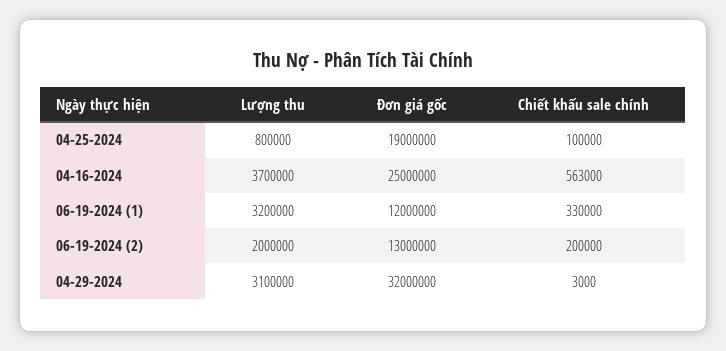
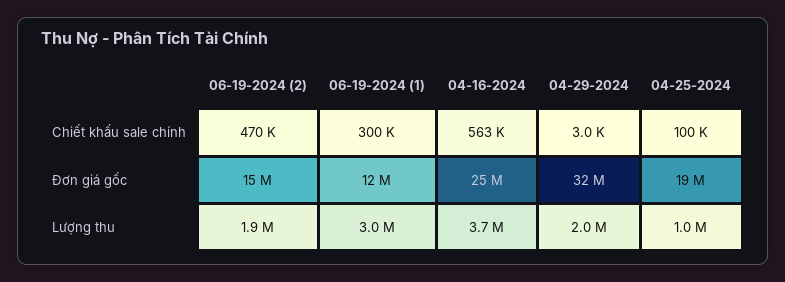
Lượng thu, 04-25-2024: 800000 -> 1000000
Lượng thu, 06-19-2024 (1): 3200000 -> 3000000
Chiết khấu sale chính, 06-19-2024 (1): 330000 -> 300000
Lượng thu, 06-19-2024 (2): 2000000 -> 1900000
Đơn giá gốc, 06-19-2024 (2): 13000000 -> 15000000
Chiết khấu sale chính, 06-19-2024 (2): 200000 -> 470000
Lượng thu, 04-29-2024: 3100000 -> 2000000

